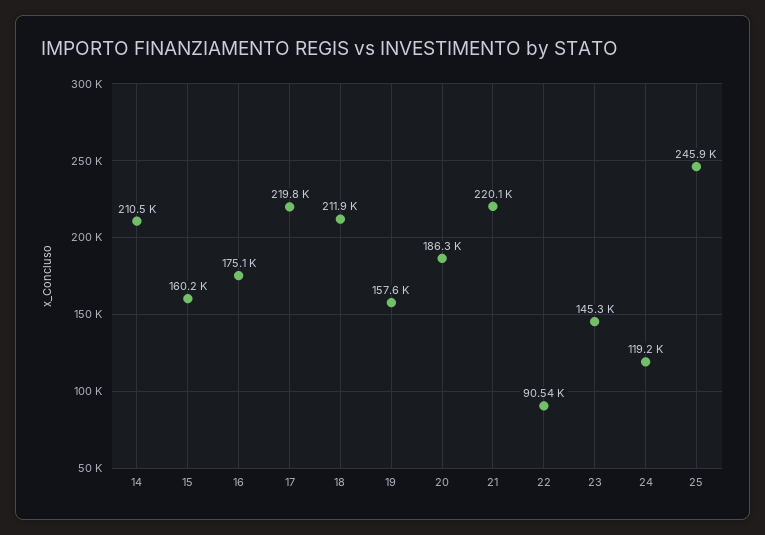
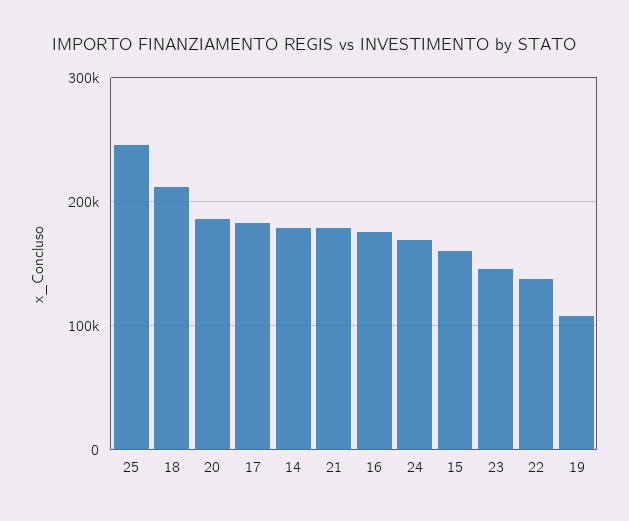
14: 210500 -> 180000
17: 219800 -> 180000
19: 157600 -> 110000
21: 220100 -> 180000
22: 90540 -> 140000
24: 119200 -> 170000

